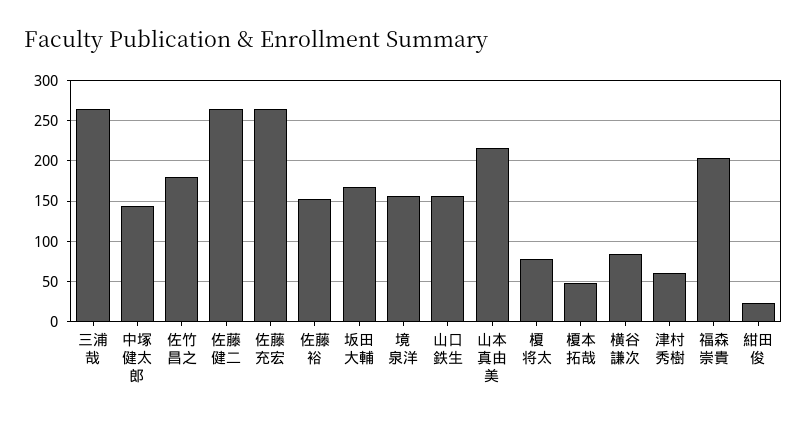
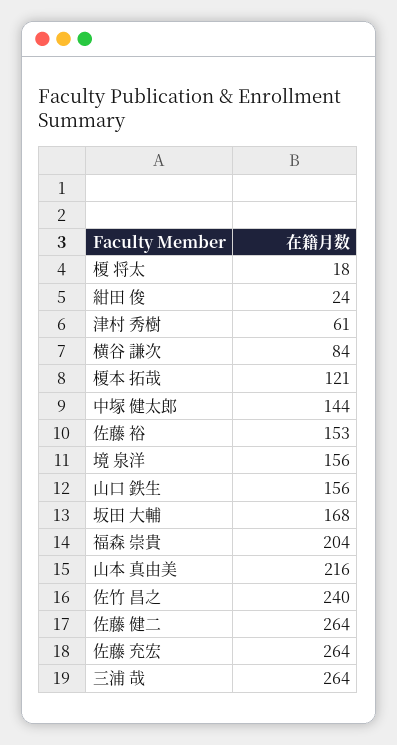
佐竹 昌之: 180 -> 240
榎 将太: 80 -> 18
榎本 拓哉: 50 -> 121

